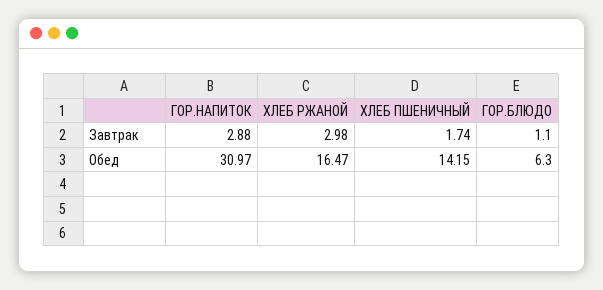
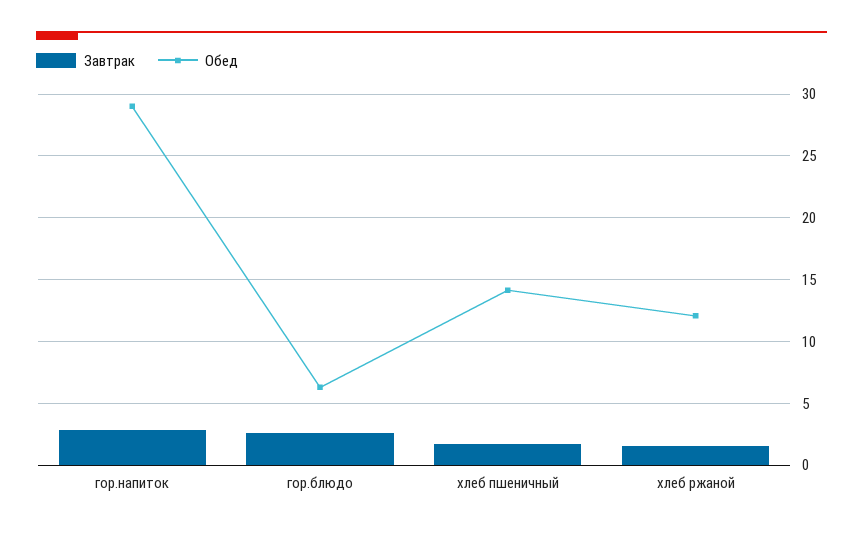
Завтрак, ХЛЕБ РЖАНОЙ: 2.98 -> 1.5
Завтрак, ГОР.БЛЮДО: 1.1 -> 2.5
Обед, ГОР.НАПИТОК: 30.97 -> 29
Обед, ХЛЕБ РЖАНОЙ: 16.47 -> 12

